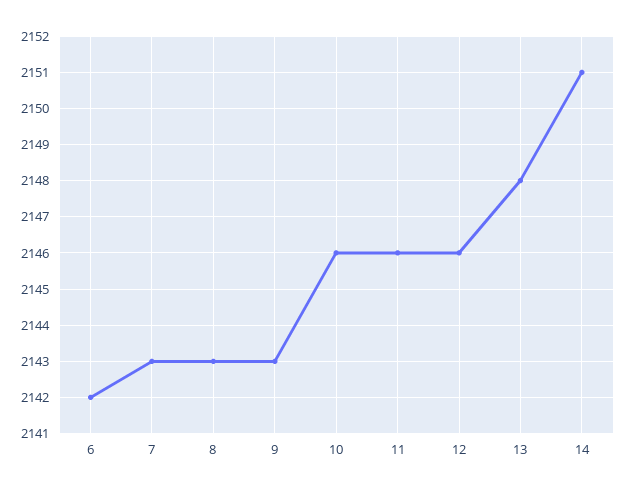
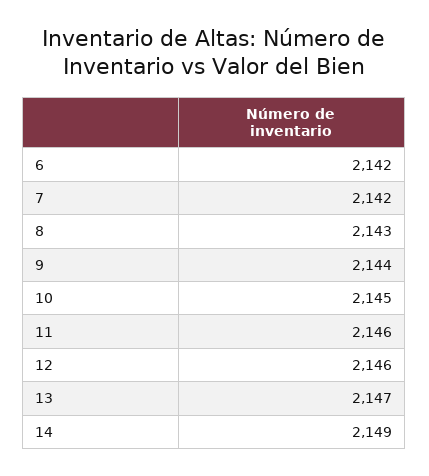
7: 2143 -> 2142
9: 2143 -> 2144
10: 2146 -> 2145
13: 2148 -> 2147
14: 2151 -> 2149

